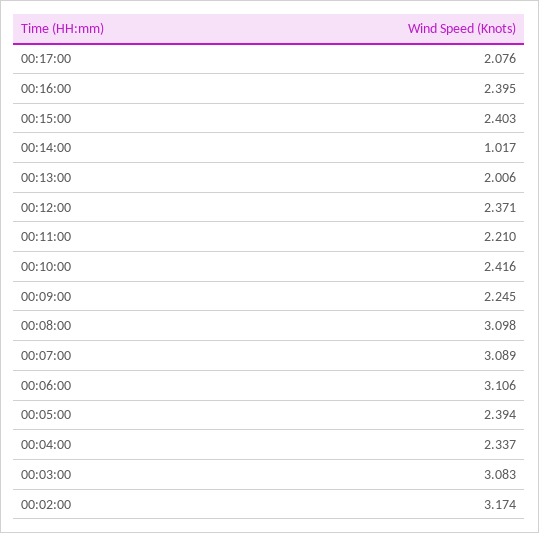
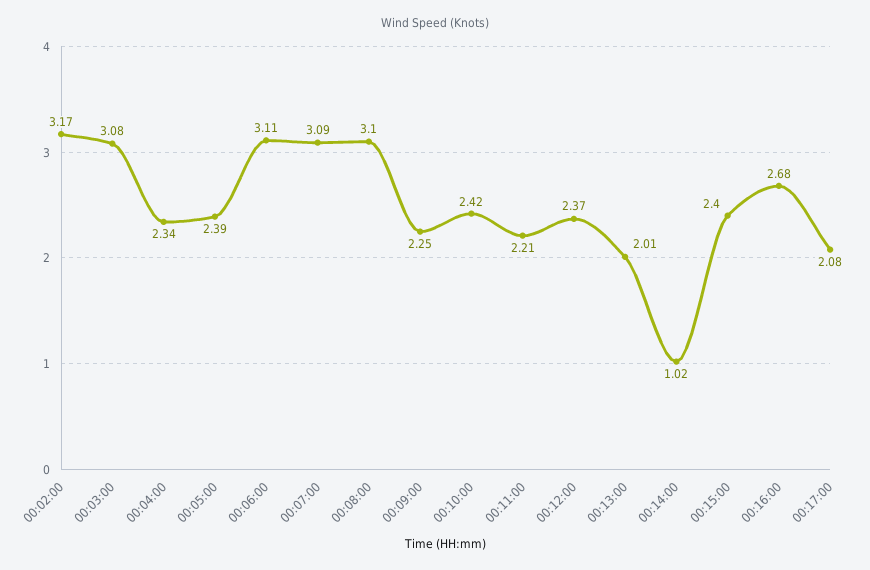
00:16:00: 2.395 -> 2.68

